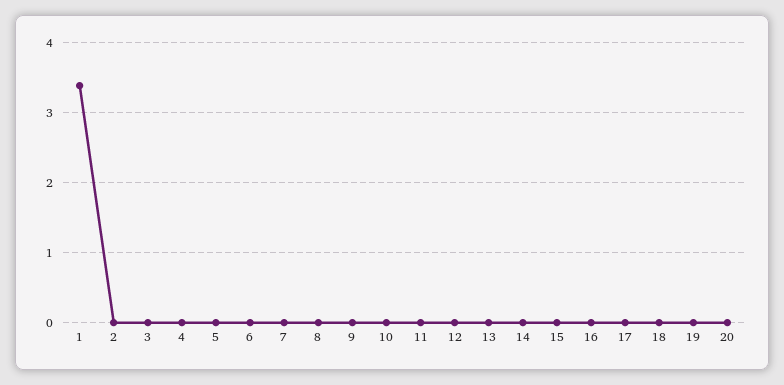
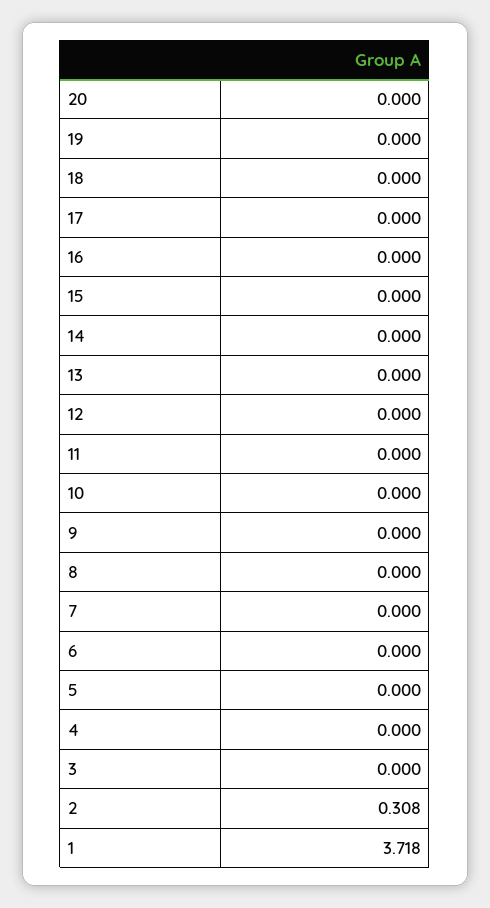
1: 3.4 -> 3.718
2: 0 -> 0.308

